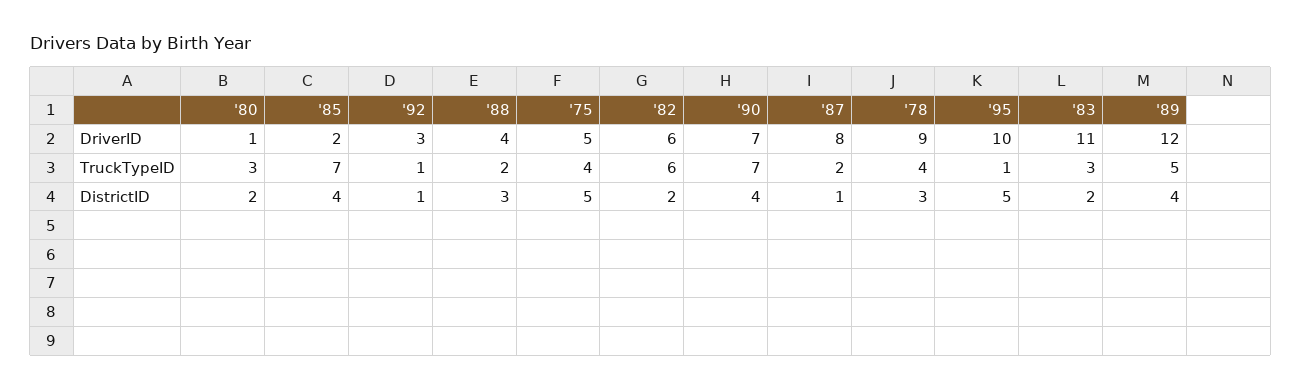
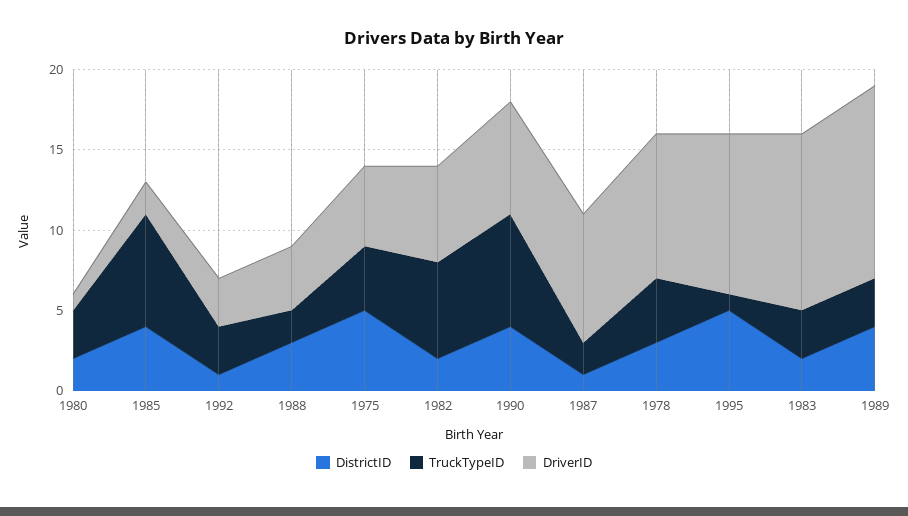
TruckTypeID, '92: 1 -> 3
TruckTypeID, '89: 5 -> 3

